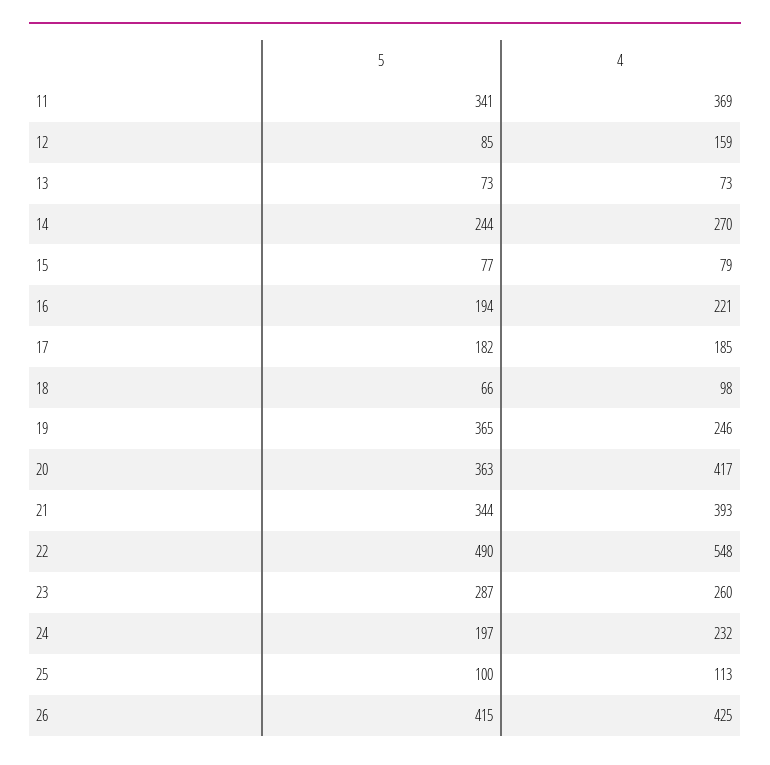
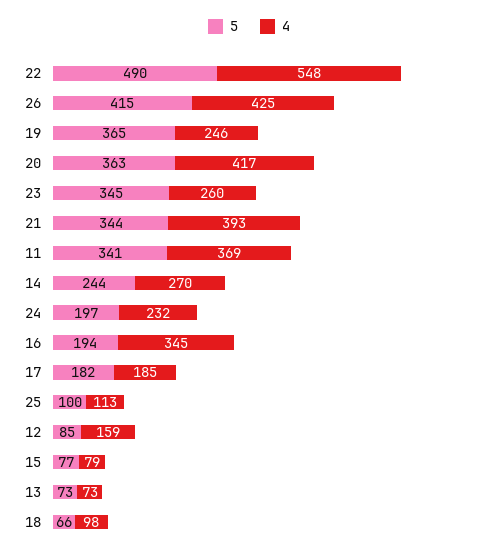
4, 16: 221 -> 345
5, 23: 287 -> 345

